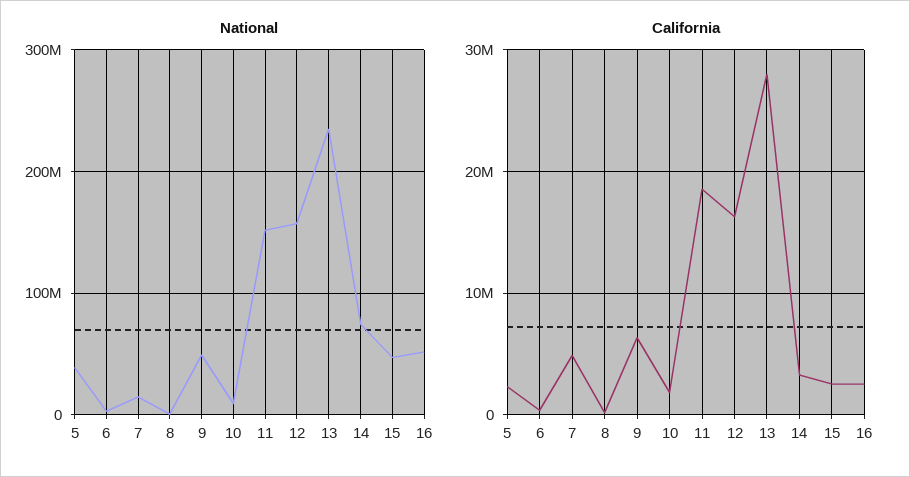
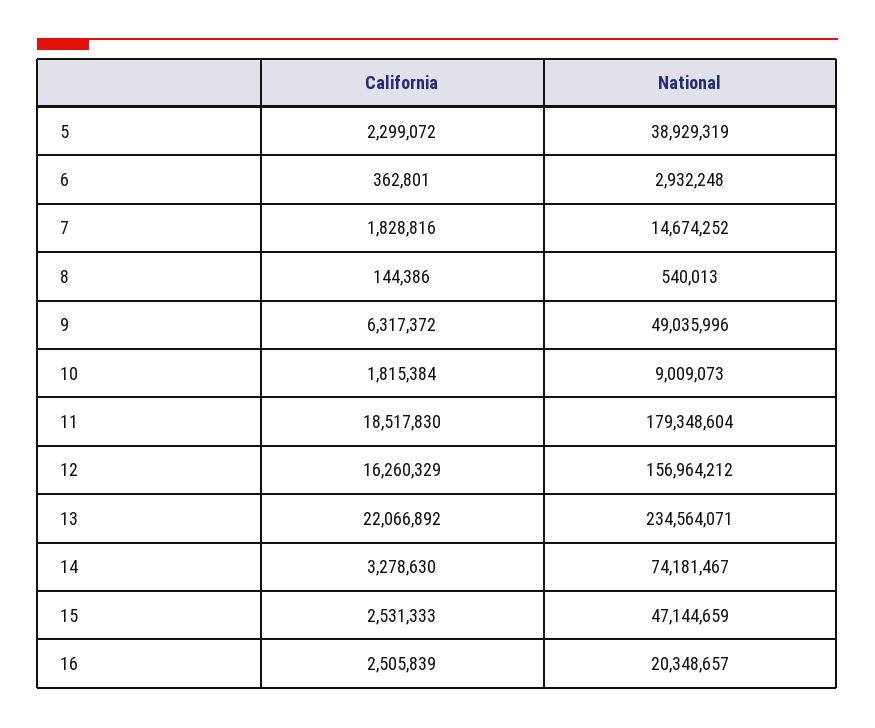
National, 11: 150000000 -> 179348604
National, 16: 50000000 -> 20348657
California, 7: 5000000 -> 1828816
California, 13: 28000000 -> 22066892

